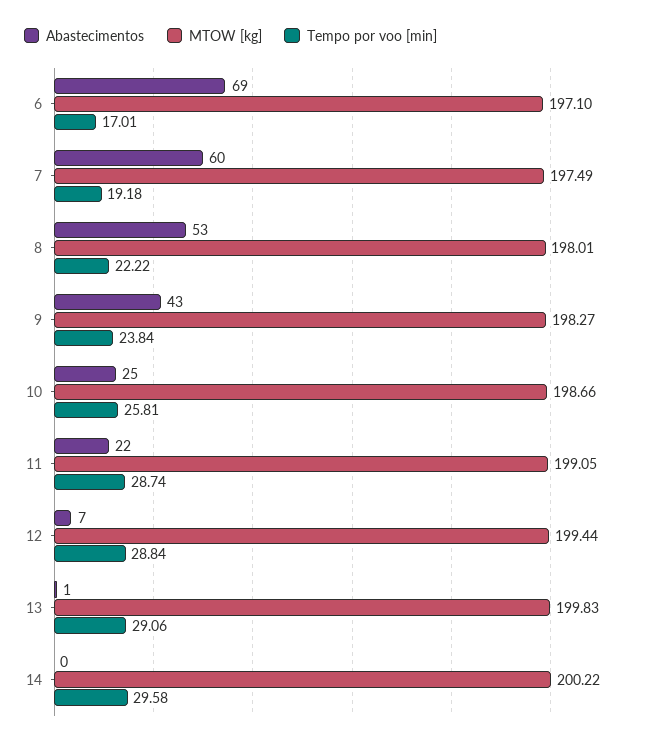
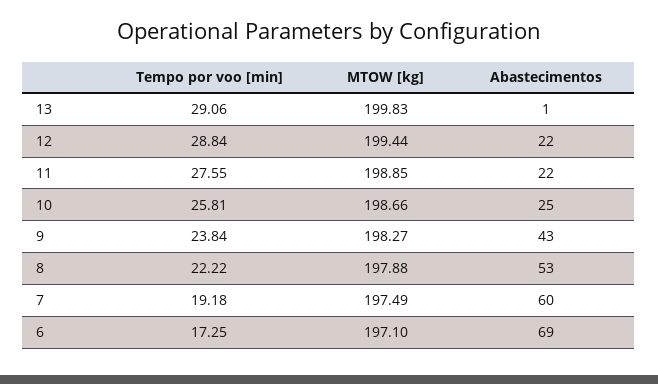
Tempo por voo [min], 6: 17.01 -> 17.25
MTOW [kg], 8: 198.01 -> 197.88
MTOW [kg], 11: 199.05 -> 198.85
Tempo por voo [min], 11: 28.74 -> 27.55
Abastecimentos, 12: 7 -> 22
Abastecimentos, 14: 0 -> none
MTOW [kg], 14: 200.22 -> none
Tempo por voo [min], 14: 29.58 -> none

